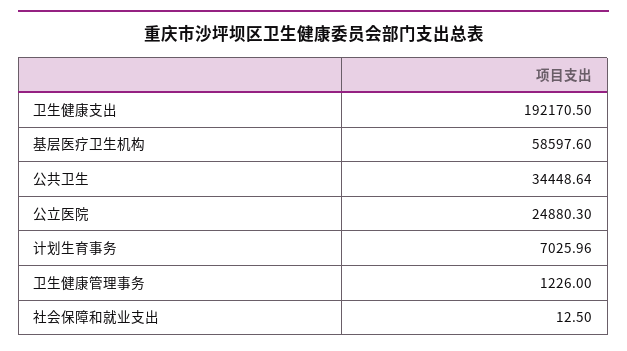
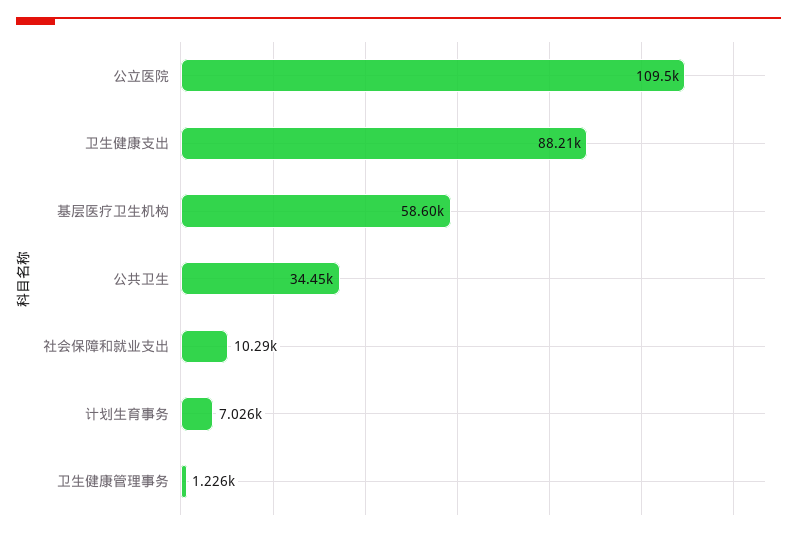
卫生健康支出: 192170.5 -> 88210
公立医院: 24880.3 -> 109500
社会保障和就业支出: 12.5 -> 10290

